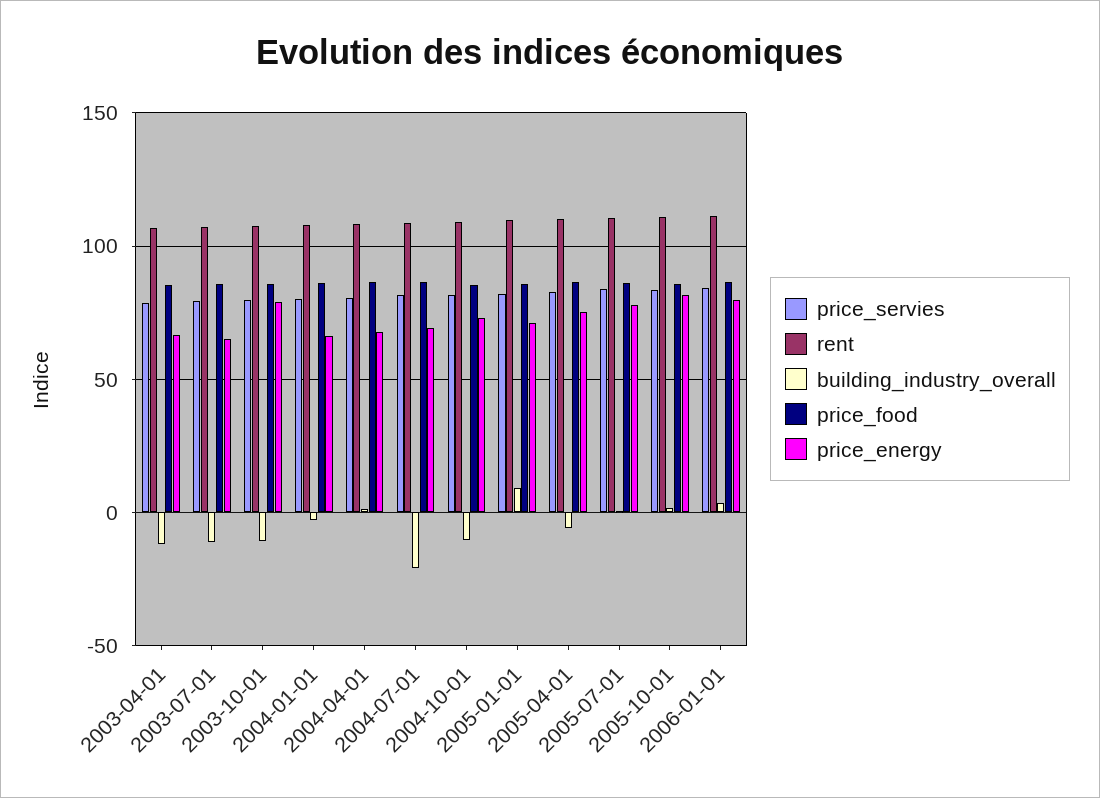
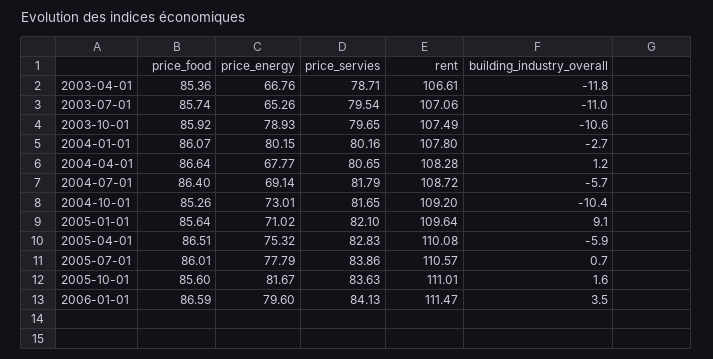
price_energy, 2004-01-01: 65 -> 80.15
building_industry_overall, 2004-07-01: -20 -> -5.7

